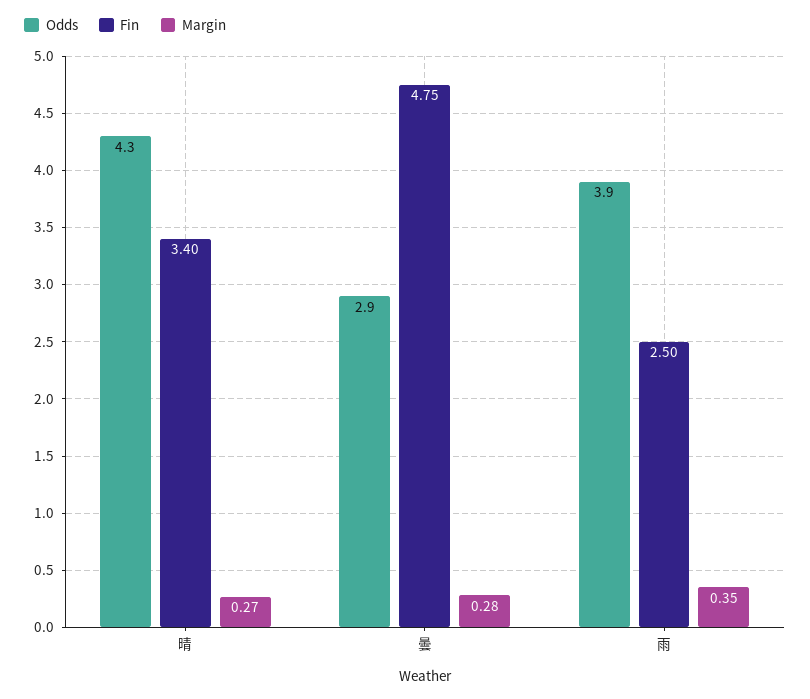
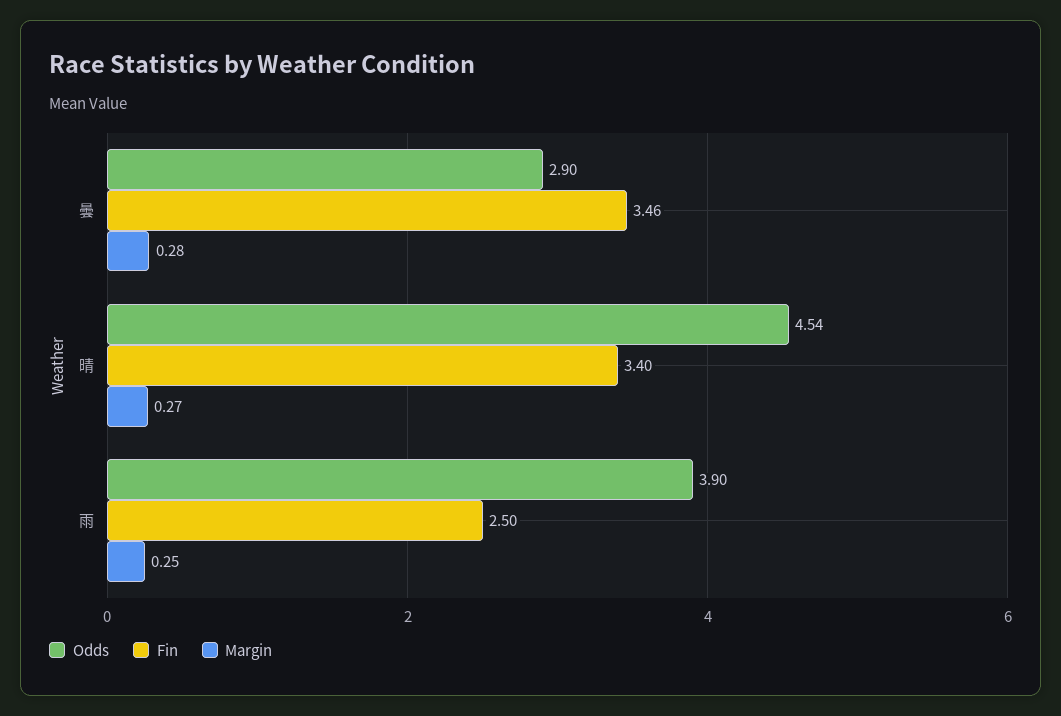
Odds, 晴: 4.3 -> 4.54
Fin, 曇: 4.75 -> 3.46
Margin, 雨: 0.35 -> 0.25

